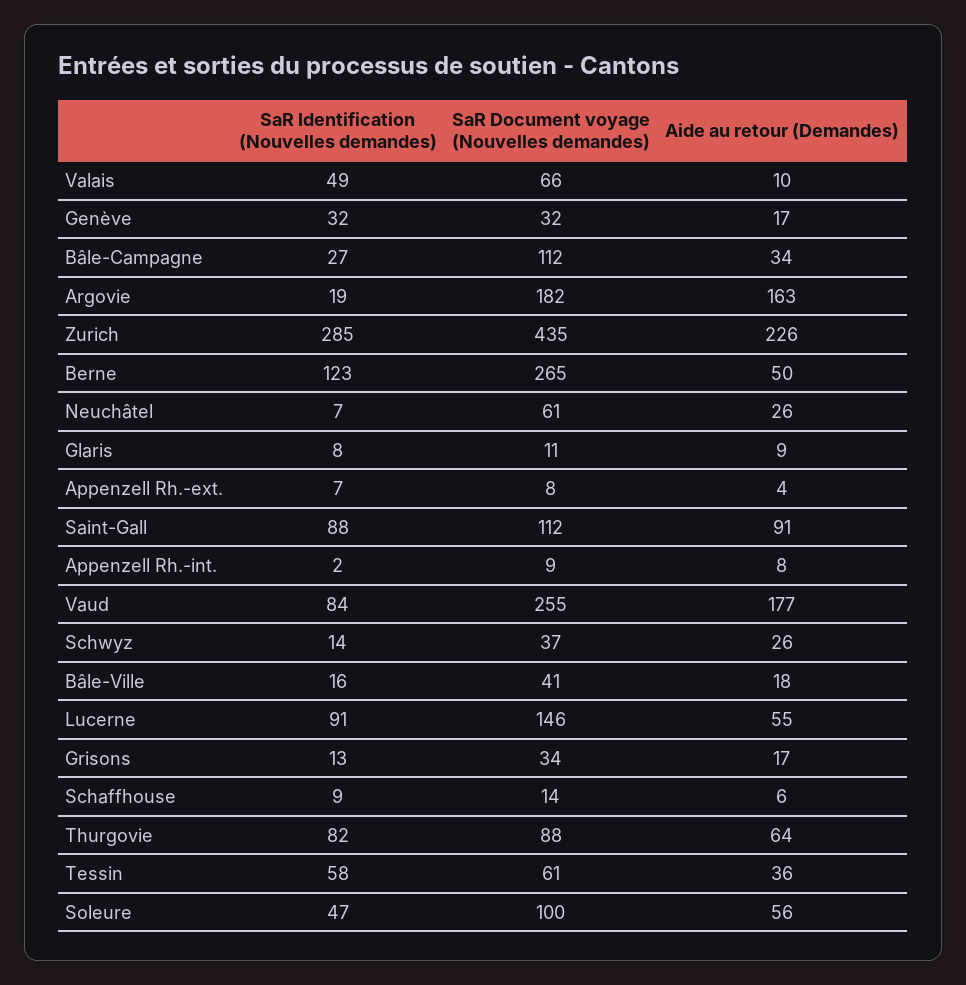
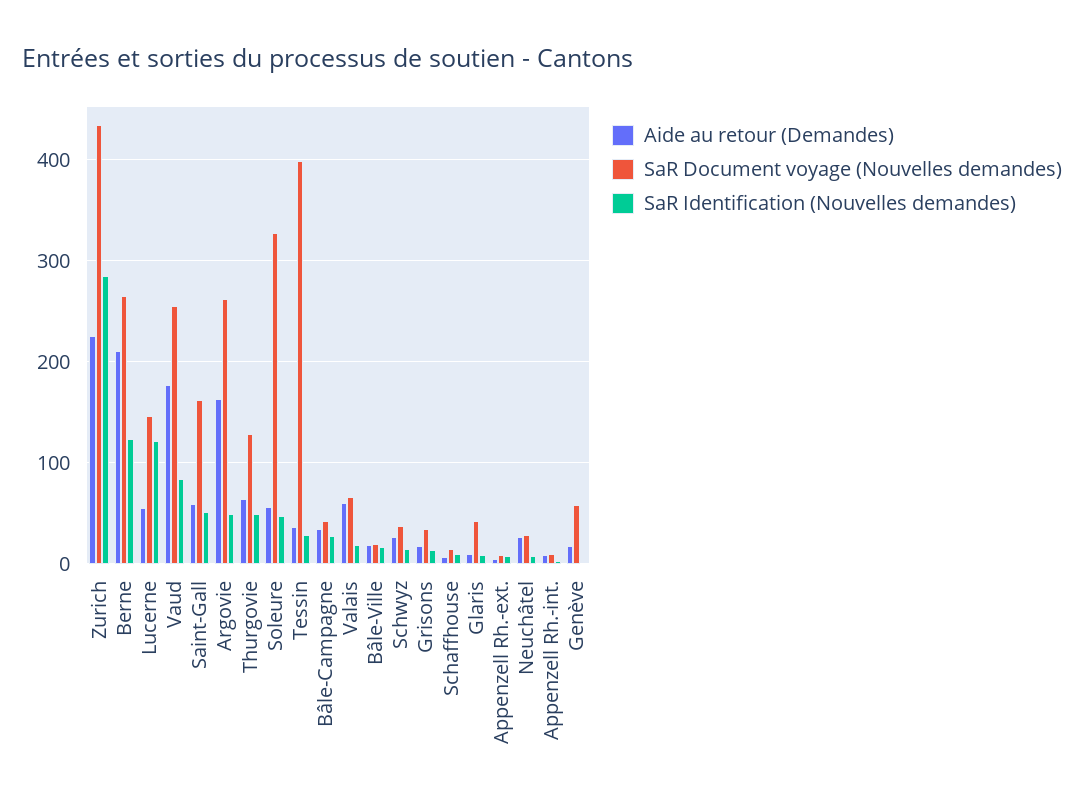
SaR Identification (Nouvelles demandes), Valais: 49 -> 20
Aide au retour (Demandes), Valais: 10 -> 60
SaR Identification (Nouvelles demandes), Genève: 32 -> 0
SaR Document voyage (Nouvelles demandes), Genève: 32 -> 60
SaR Document voyage (Nouvelles demandes), Bâle-Campagne: 112 -> 40
SaR Identification (Nouvelles demandes), Argovie: 19 -> 50
SaR Document voyage (Nouvelles demandes), Argovie: 182 -> 260
Aide au retour (Demandes), Berne: 50 -> 210
SaR Document voyage (Nouvelles demandes), Neuchâtel: 61 -> 30
SaR Document voyage (Nouvelles demandes), Glaris: 11 -> 40
SaR Identification (Nouvelles demandes), Saint-Gall: 88 -> 50
SaR Document voyage (Nouvelles demandes), Saint-Gall: 112 -> 160
Aide au retour (Demandes), Saint-Gall: 91 -> 60
SaR Document voyage (Nouvelles demandes), Bâle-Ville: 41 -> 20
SaR Identification (Nouvelles demandes), Lucerne: 91 -> 120
SaR Identification (Nouvelles demandes), Thurgovie: 82 -> 50
SaR Document voyage (Nouvelles demandes), Thurgovie: 88 -> 130
SaR Identification (Nouvelles demandes), Tessin: 58 -> 30
SaR Document voyage (Nouvelles demandes), Tessin: 61 -> 400
SaR Document voyage (Nouvelles demandes), Soleure: 100 -> 330

